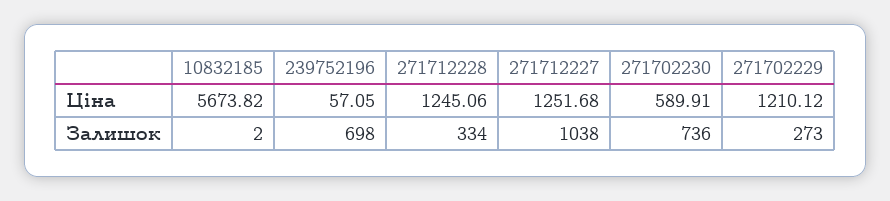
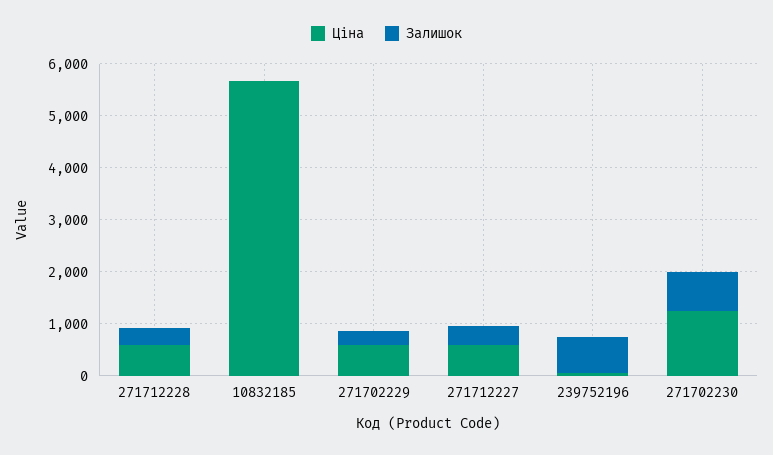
Ціна, 271712228: 1245.06 -> 600
Ціна, 271712227: 1251.68 -> 600
Ціна, 271702230: 589.91 -> 1200
Ціна, 271702229: 1210.12 -> 600
Залишок, 271712227: 1038 -> 400

